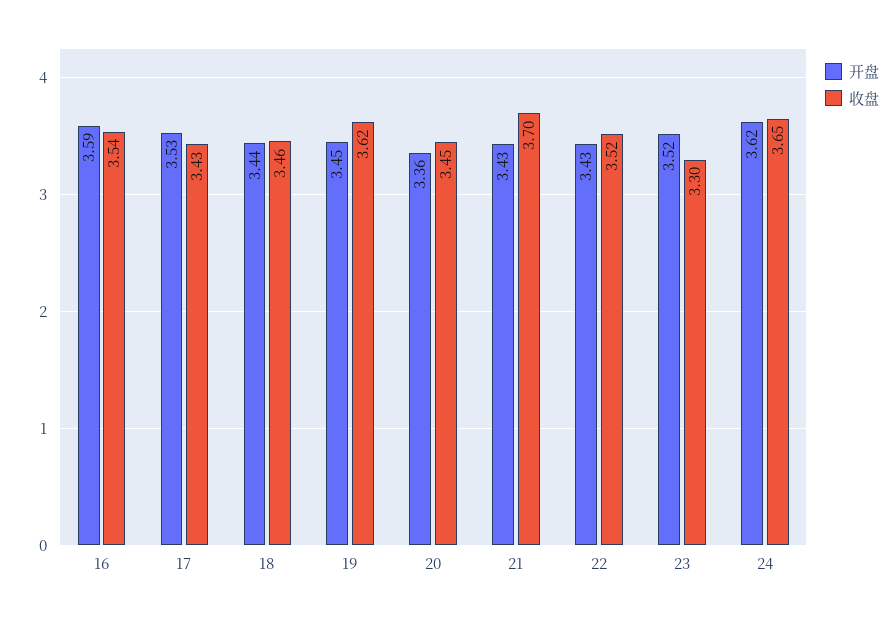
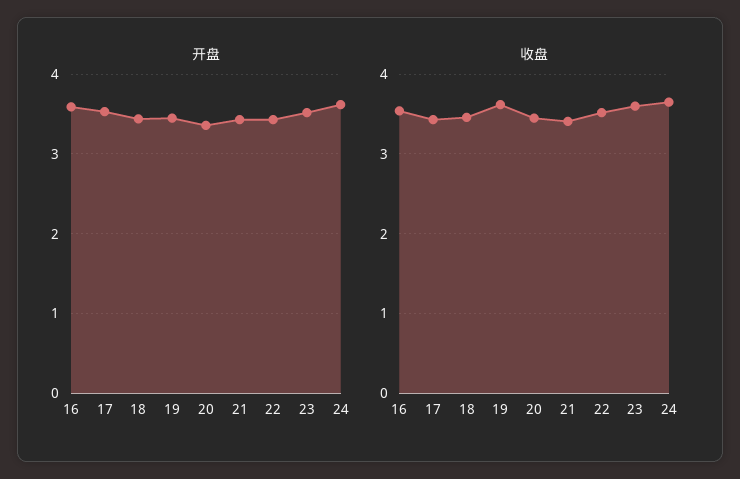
收盘, 21: 3.7 -> 3.4
收盘, 23: 3.3 -> 3.6

